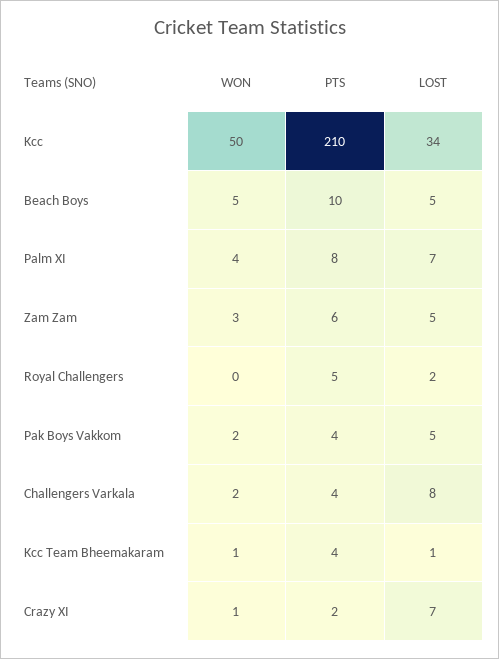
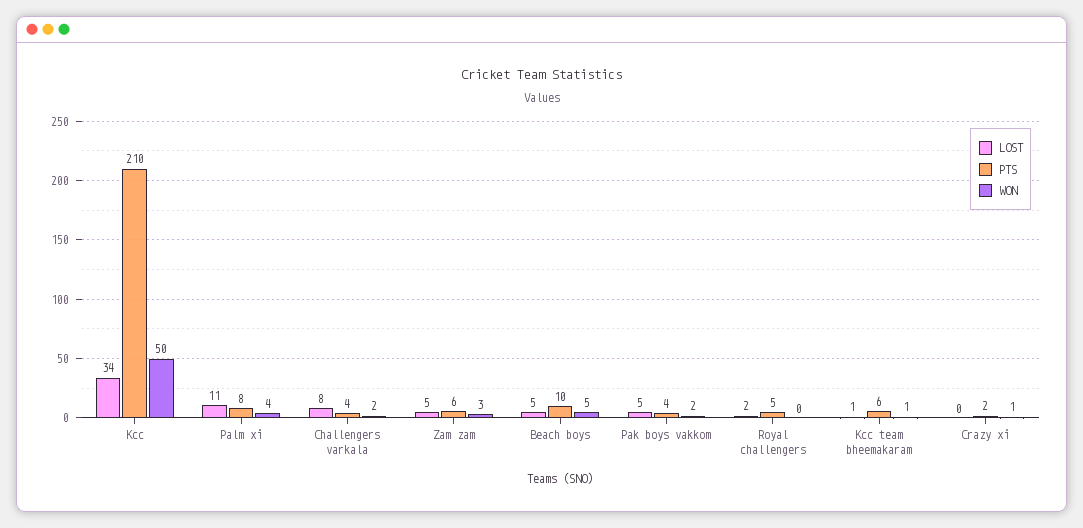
LOST, Palm XI: 7 -> 11
PTS, Kcc Team Bheemakaram: 4 -> 6
LOST, Crazy XI: 7 -> 0

